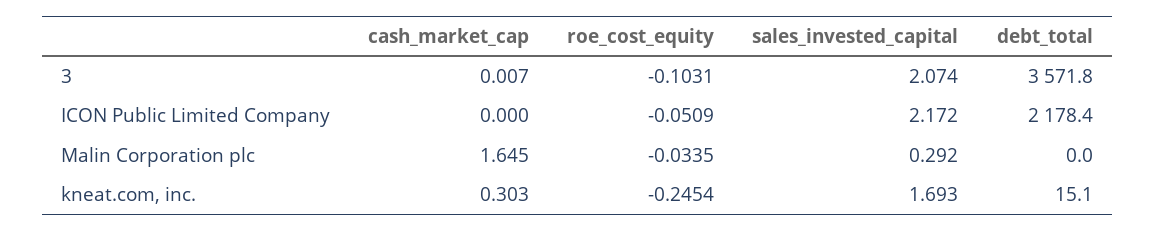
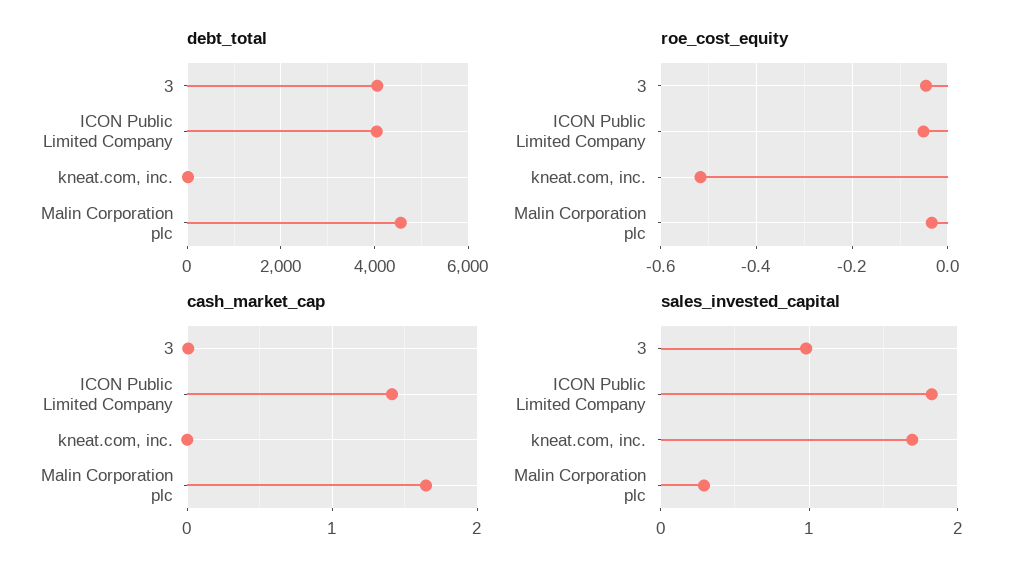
roe_cost_equity, 3: -0.1031 -> -0.04
sales_invested_capital, 3: 2.074 -> 1
debt_total, 3: 3571.8 -> 4000
cash_market_cap, ICON Public Limited Company: 0 -> 1.4
sales_invested_capital, ICON Public Limited Company: 2.172 -> 1.8
debt_total, ICON Public Limited Company: 2178.4 -> 4000
debt_total, Malin Corporation plc: 0 -> 4600
cash_market_cap, kneat.com, inc.: 0.303 -> 0
roe_cost_equity, kneat.com, inc.: -0.2454 -> -0.52

